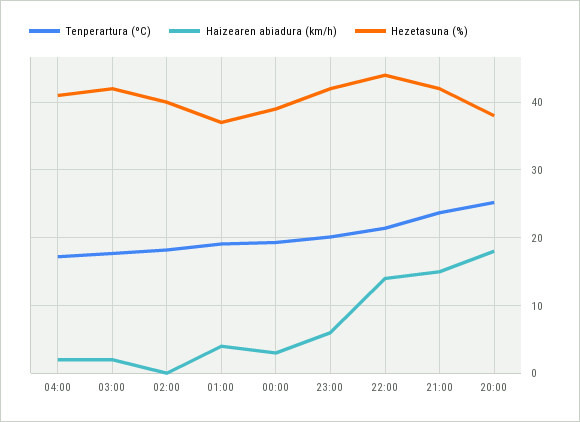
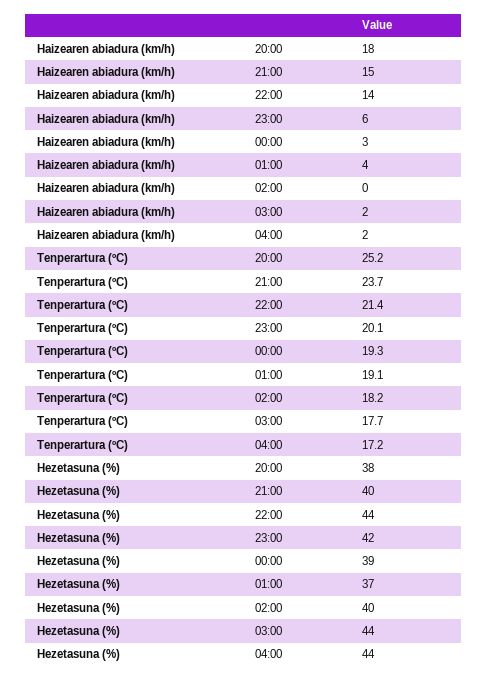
Hezetasuna (%), 04:00: 41 -> 44
Hezetasuna (%), 03:00: 42 -> 44
Hezetasuna (%), 21:00: 42 -> 40

